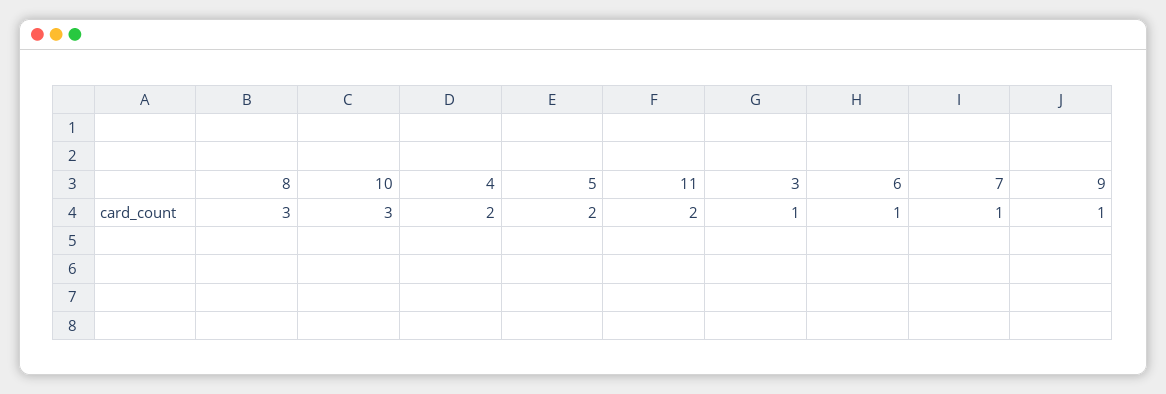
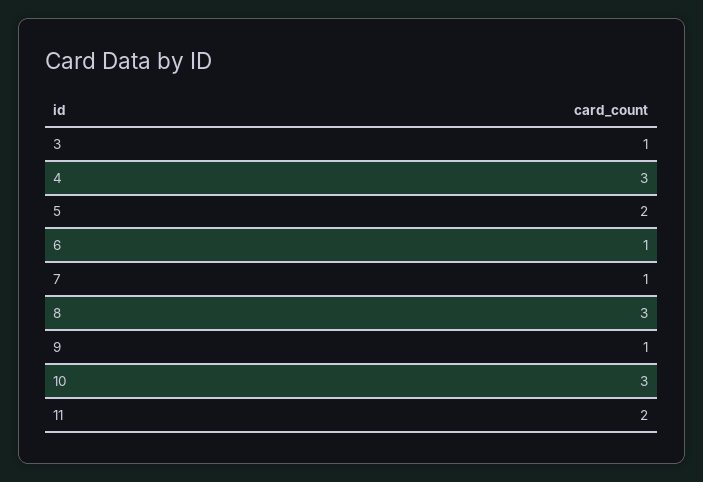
4: 2 -> 3

